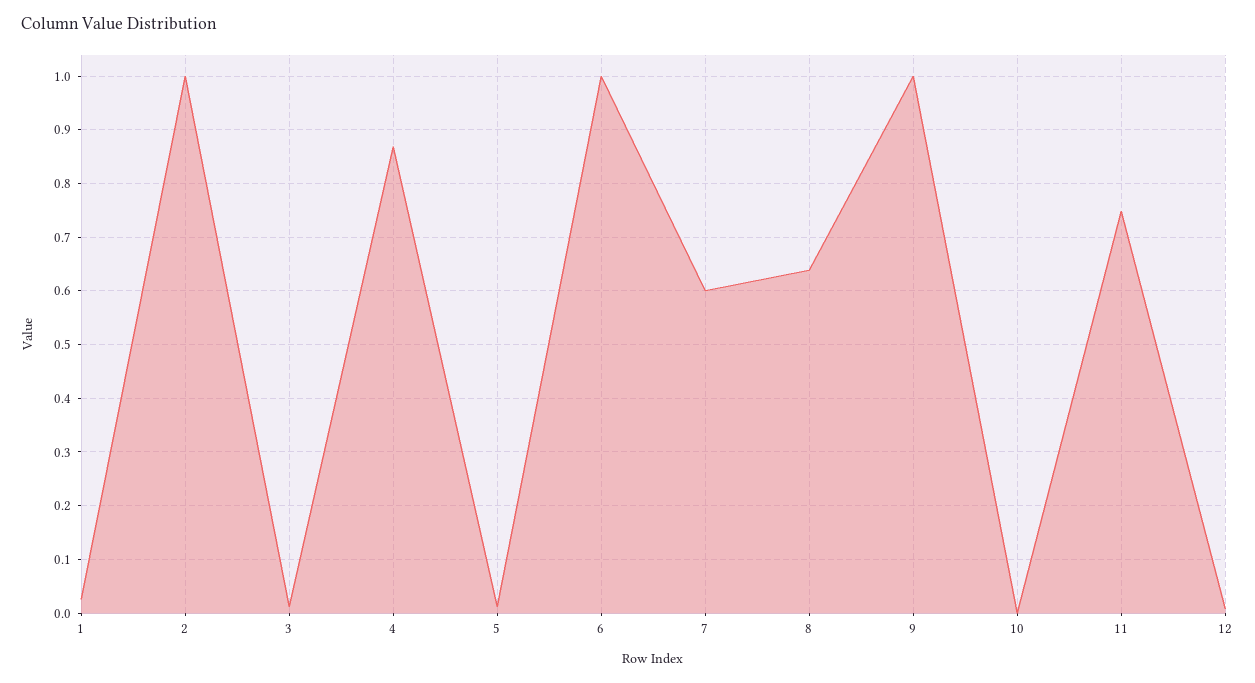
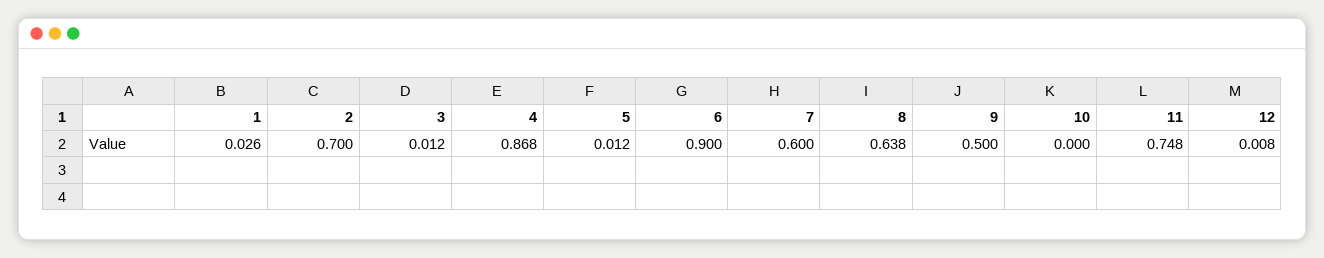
2: 1 -> 0.7
6: 1 -> 0.9
9: 1 -> 0.5

